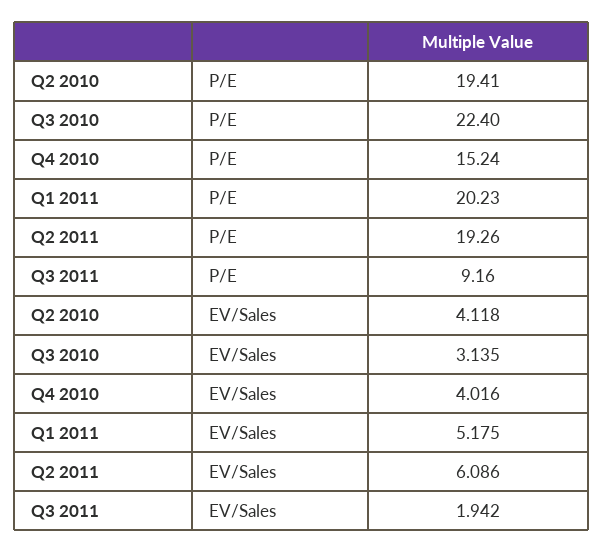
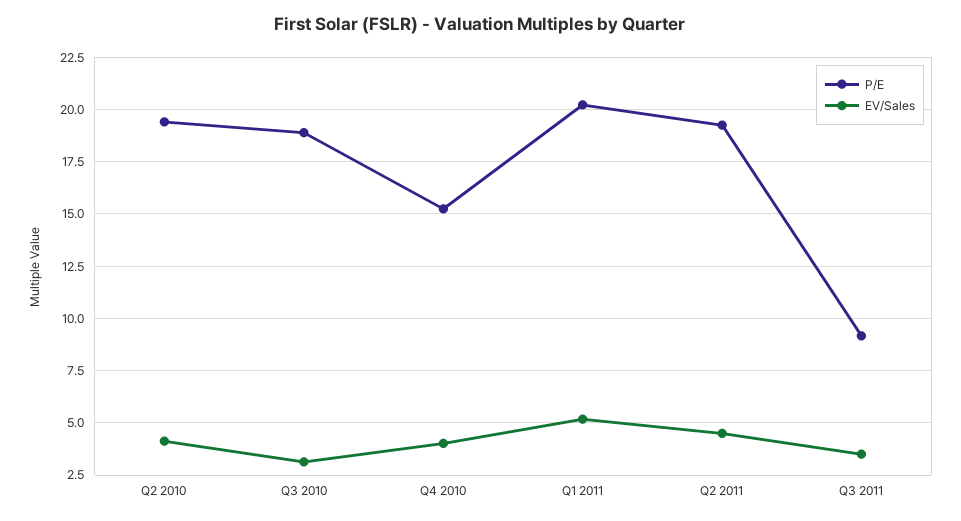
P/E, Q3 2010: 22.4 -> 19
EV/Sales, Q2 2011: 6.086 -> 4.5
EV/Sales, Q3 2011: 1.942 -> 3.5

